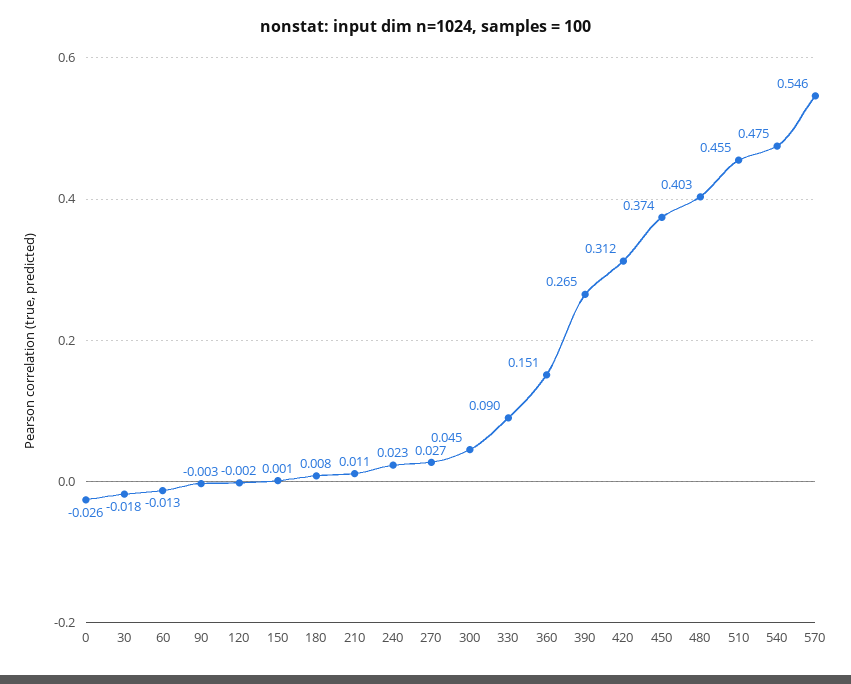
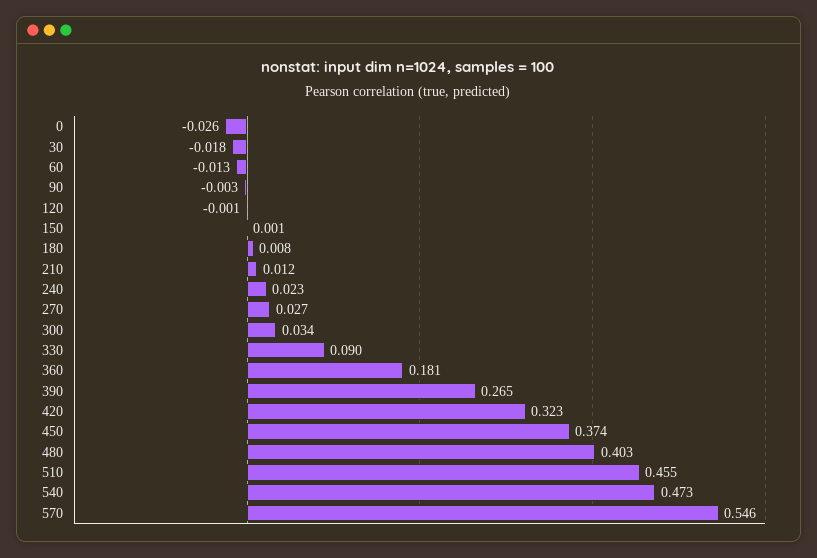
120: -0.002 -> -0.001
210: 0.011 -> 0.012
300: 0.045 -> 0.034
360: 0.151 -> 0.181
420: 0.312 -> 0.323
540: 0.475 -> 0.473

